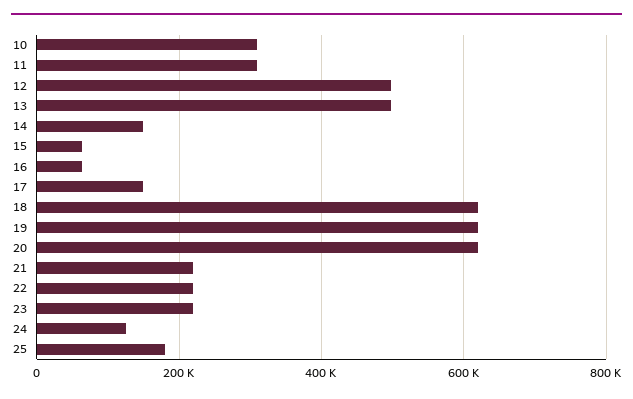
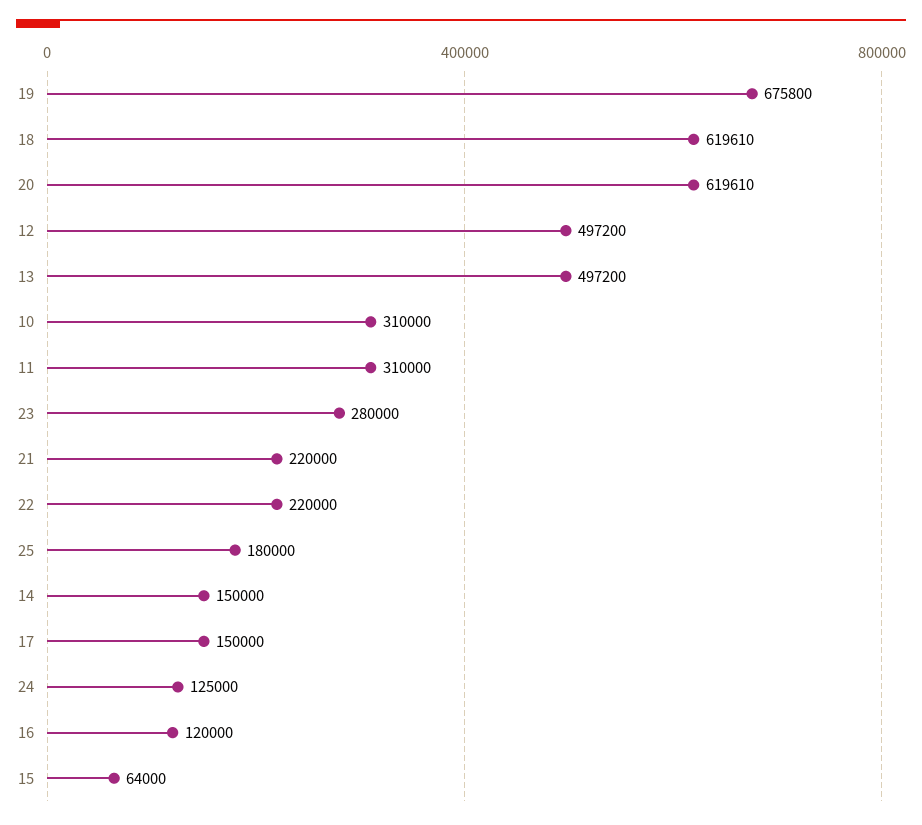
16: 60000 -> 120000
19: 620000 -> 675800
23: 220000 -> 280000

